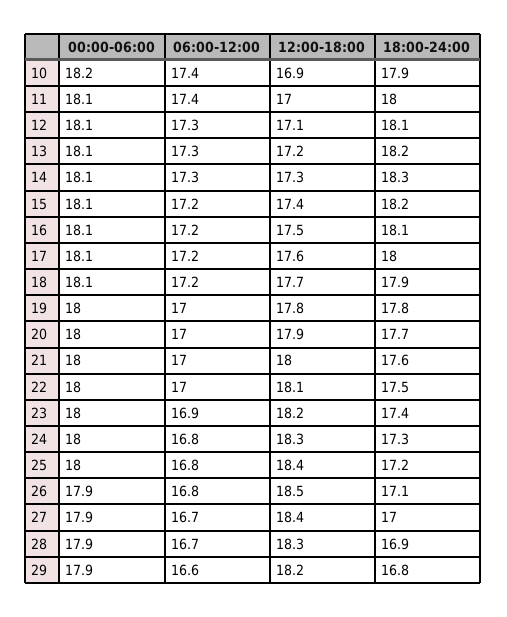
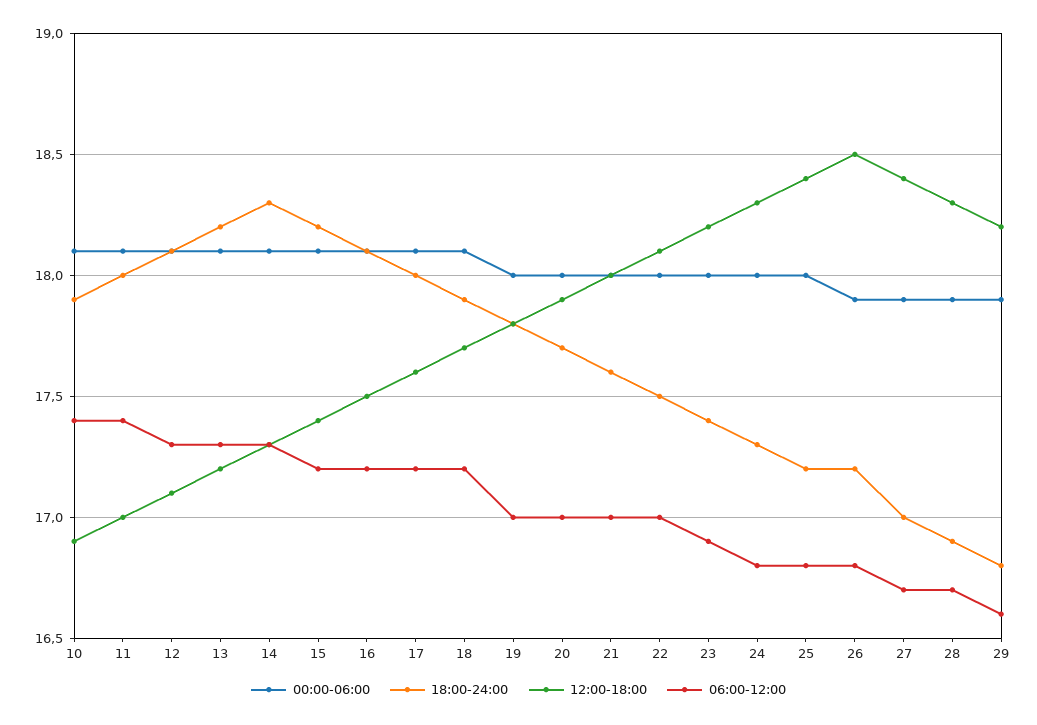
00:00-06:00, 10: 18.2 -> 18.1
18:00-24:00, 26: 17.1 -> 17.2

